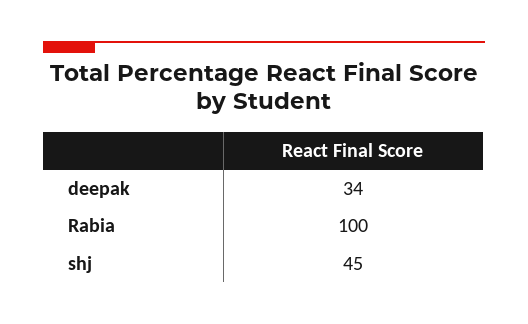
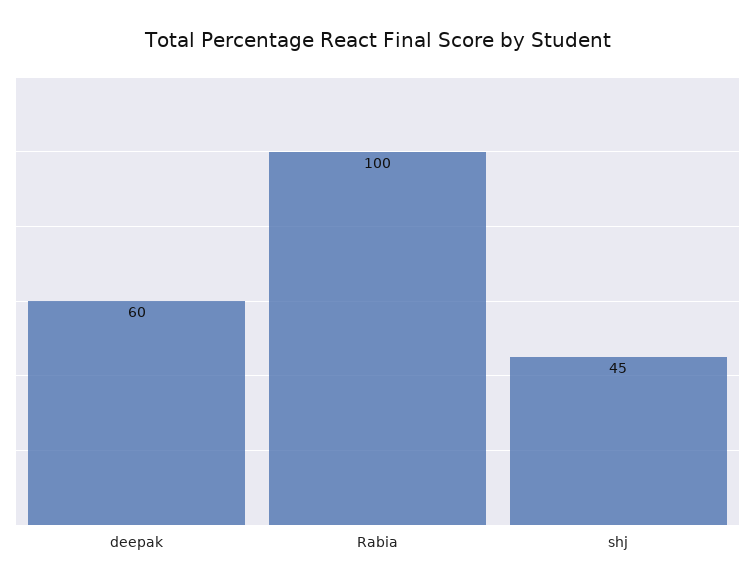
deepak: 34 -> 60

